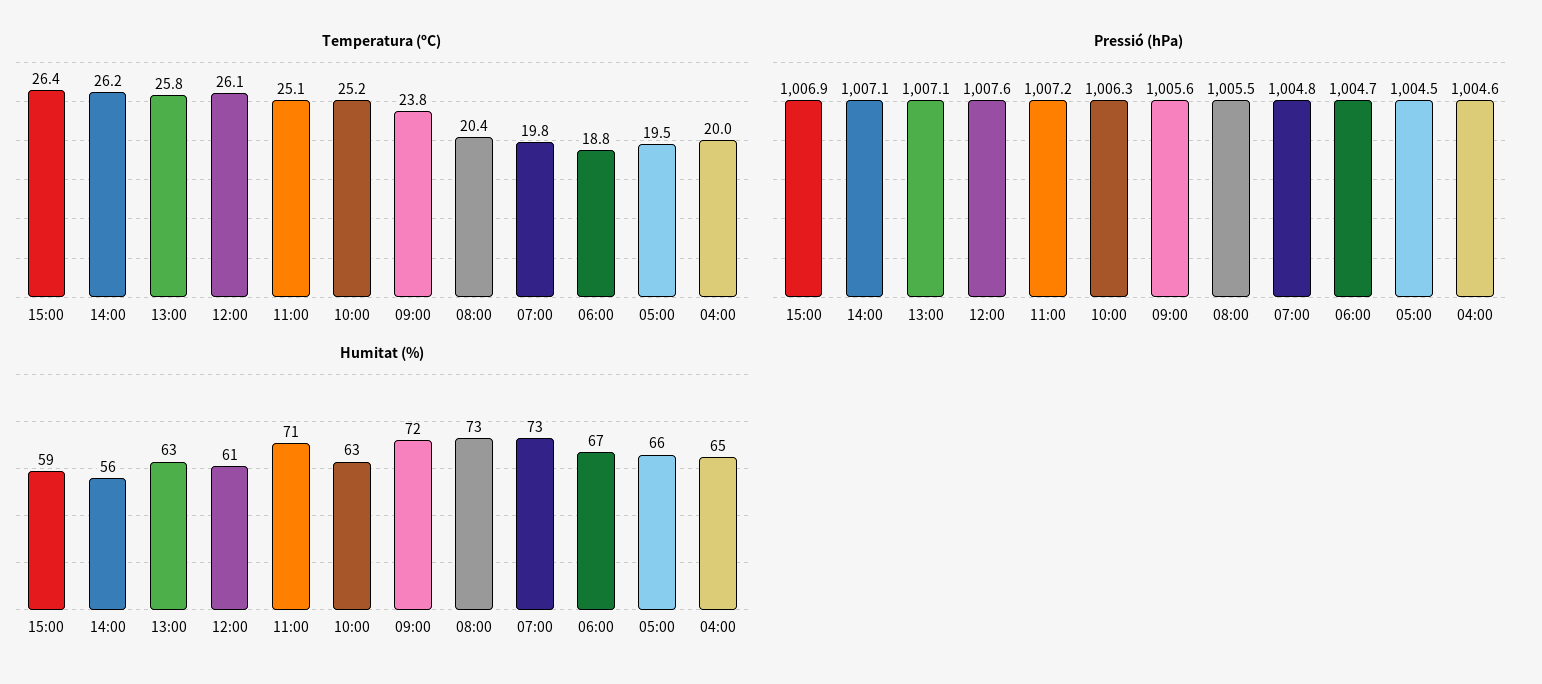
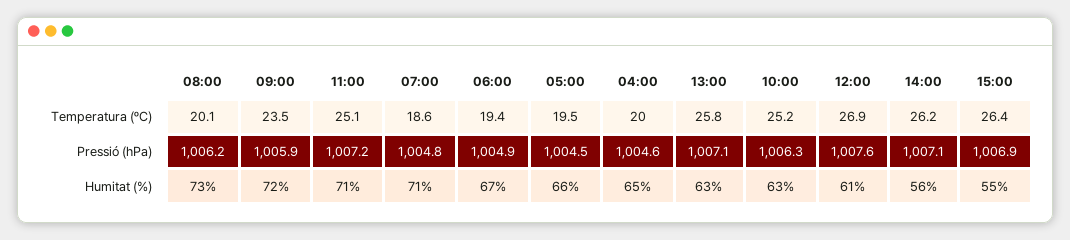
Temperatura (ºC), 12:00: 26.1 -> 26.9
Temperatura (ºC), 09:00: 23.8 -> 23.5
Temperatura (ºC), 08:00: 20.4 -> 20.1
Temperatura (ºC), 07:00: 19.8 -> 18.6
Temperatura (ºC), 06:00: 18.8 -> 19.4
Pressió (hPa), 09:00: 1005.6 -> 1005.9
Pressió (hPa), 08:00: 1005.5 -> 1006.2
Pressió (hPa), 06:00: 1004.7 -> 1004.9
Humitat (%), 15:00: 59 -> 55
Humitat (%), 07:00: 73 -> 71

